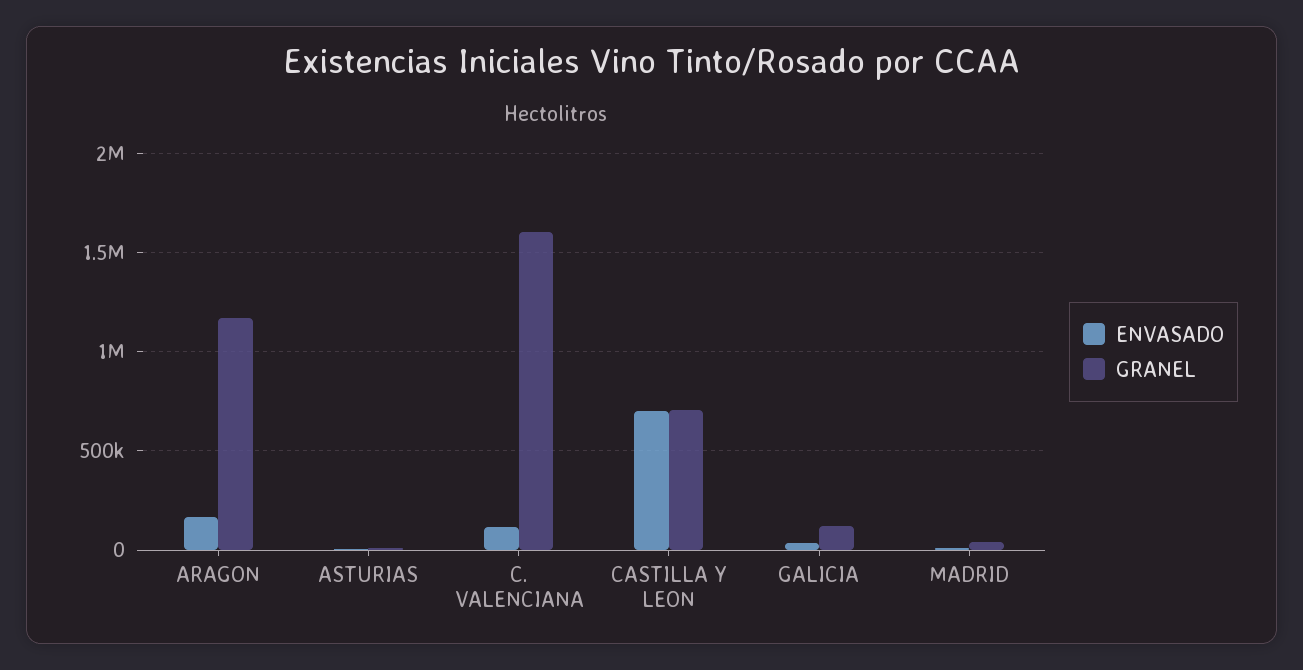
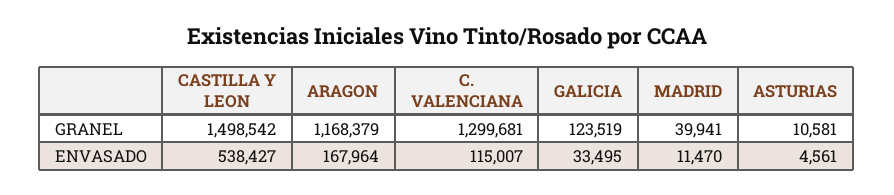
GRANEL, C. VALENCIANA: 1600000 -> 1299681
ENVASADO, CASTILLA Y LEON: 700000 -> 538427
GRANEL, CASTILLA Y LEON: 700000 -> 1498542

